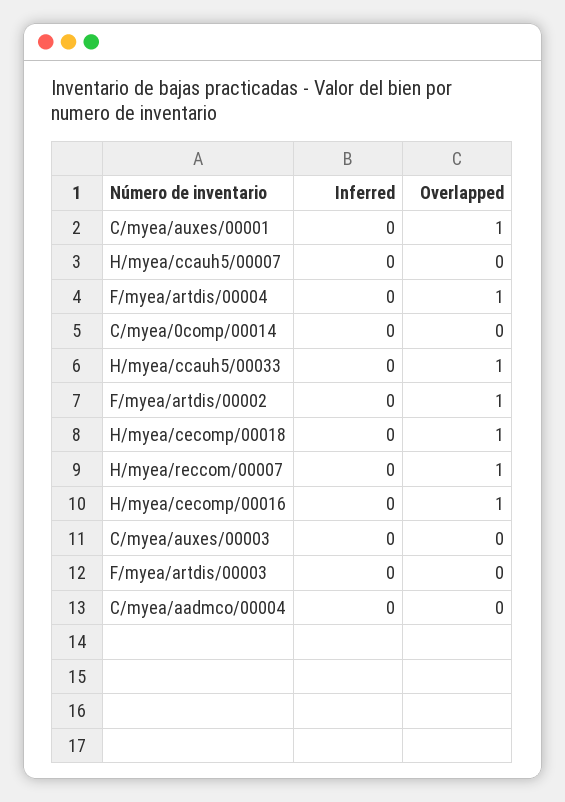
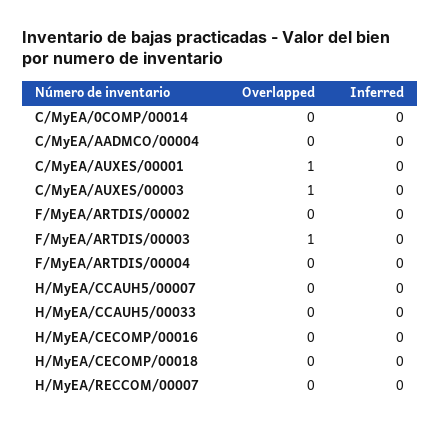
Overlapped, F/myea/artdis/00004: 1 -> 0
Overlapped, H/myea/ccauh5/00033: 1 -> 0
Overlapped, F/myea/artdis/00002: 1 -> 0
Overlapped, H/myea/cecomp/00018: 1 -> 0
Overlapped, H/myea/reccom/00007: 1 -> 0
Overlapped, H/myea/cecomp/00016: 1 -> 0
Overlapped, C/myea/auxes/00003: 0 -> 1
Overlapped, F/myea/artdis/00003: 0 -> 1

